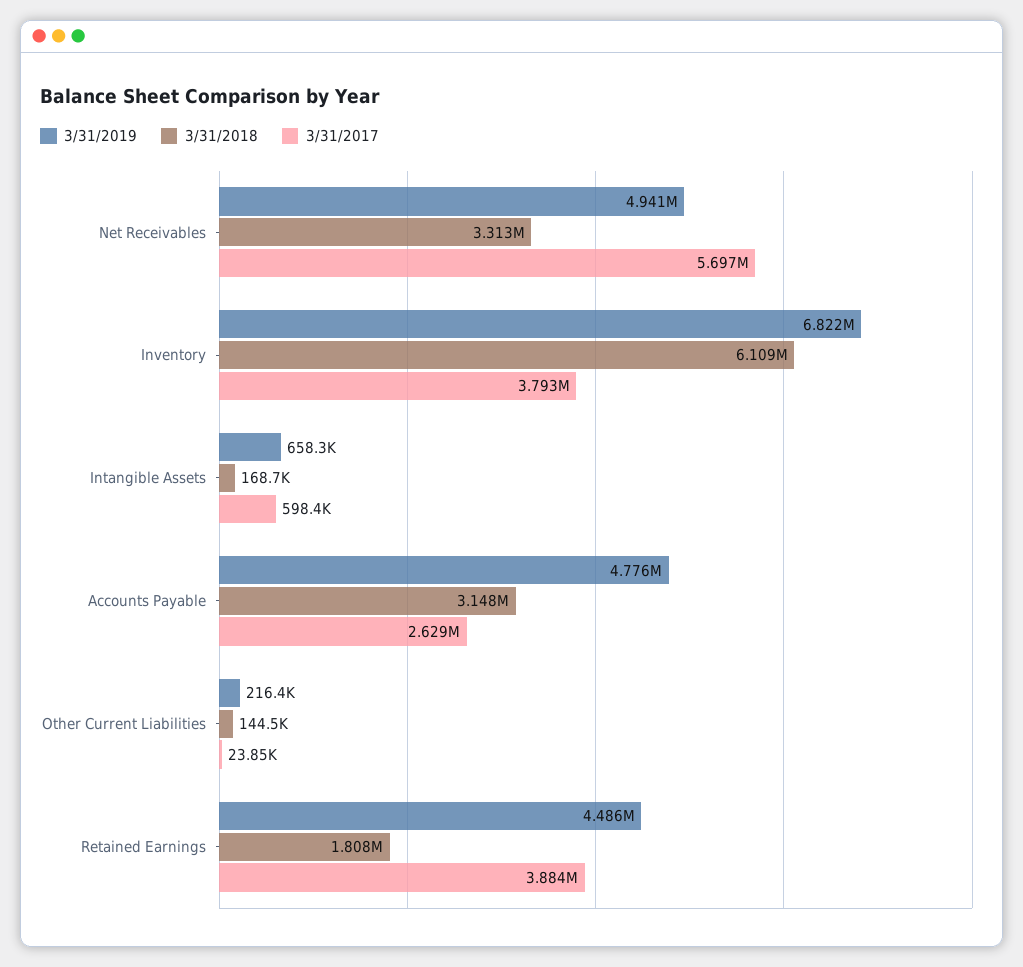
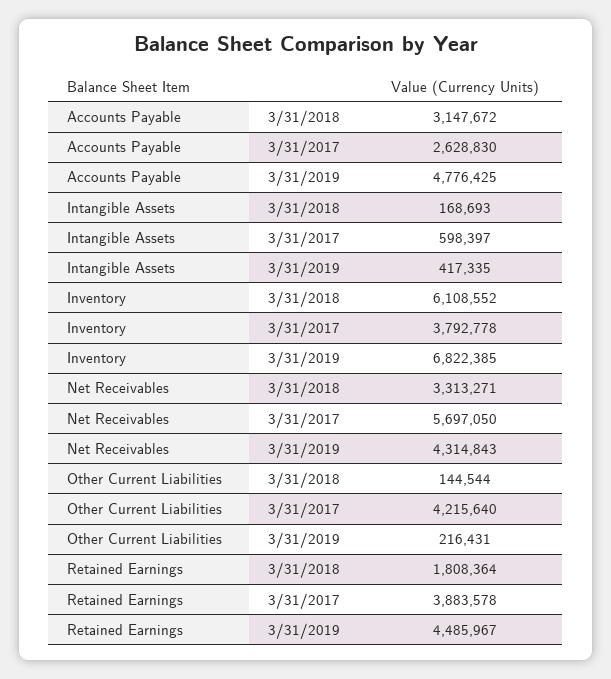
3/31/2019, Net Receivables: 4941000 -> 4314843
3/31/2019, Intangible Assets: 658300 -> 417335
3/31/2017, Other Current Liabilities: 23850 -> 4215640

